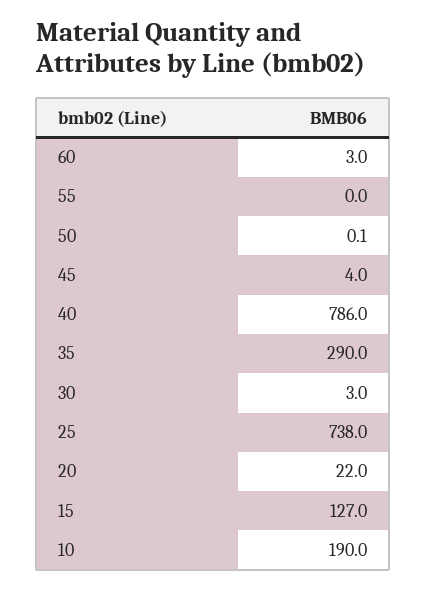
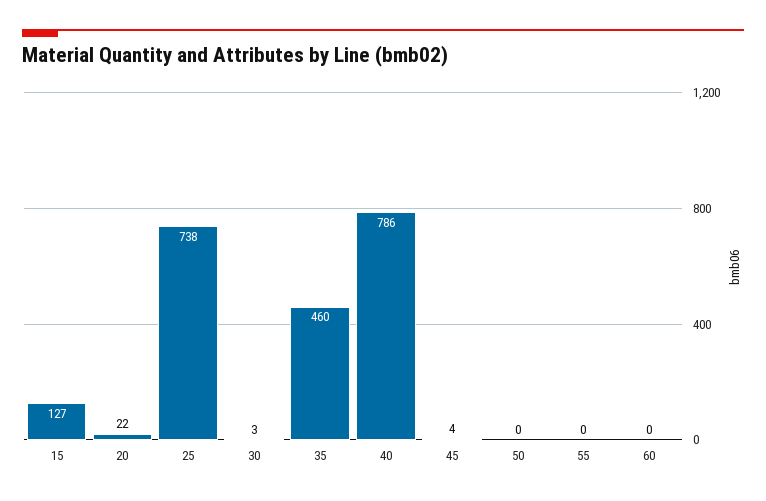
60: 3 -> 0
35: 290 -> 460
10: 190 -> none

